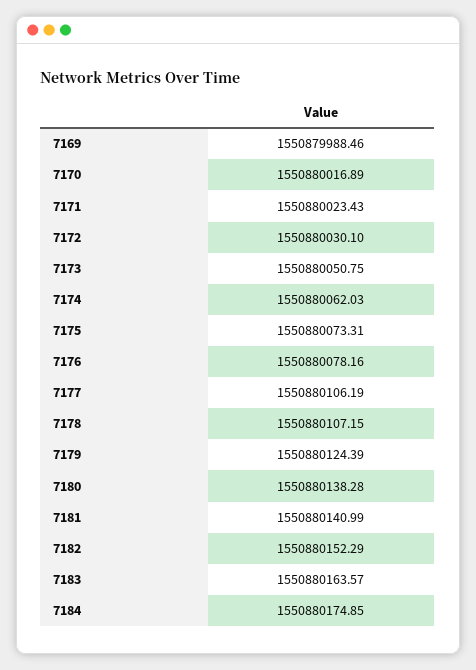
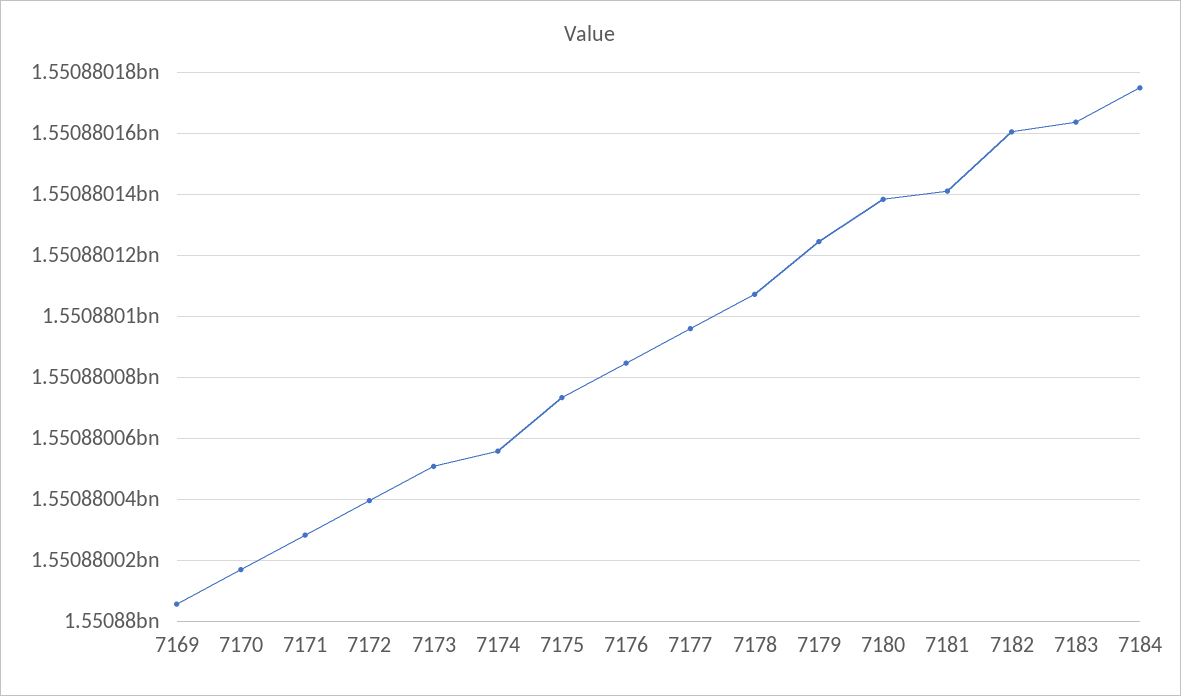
7169: 1550879988.46 -> 1550880006
7171: 1550880023.43 -> 1550880028
7172: 1550880030.1 -> 1550880040
7174: 1550880062.03 -> 1550880056
7176: 1550880078.16 -> 1550880084
7177: 1550880106.19 -> 1550880096
7182: 1550880152.29 -> 1550880160

